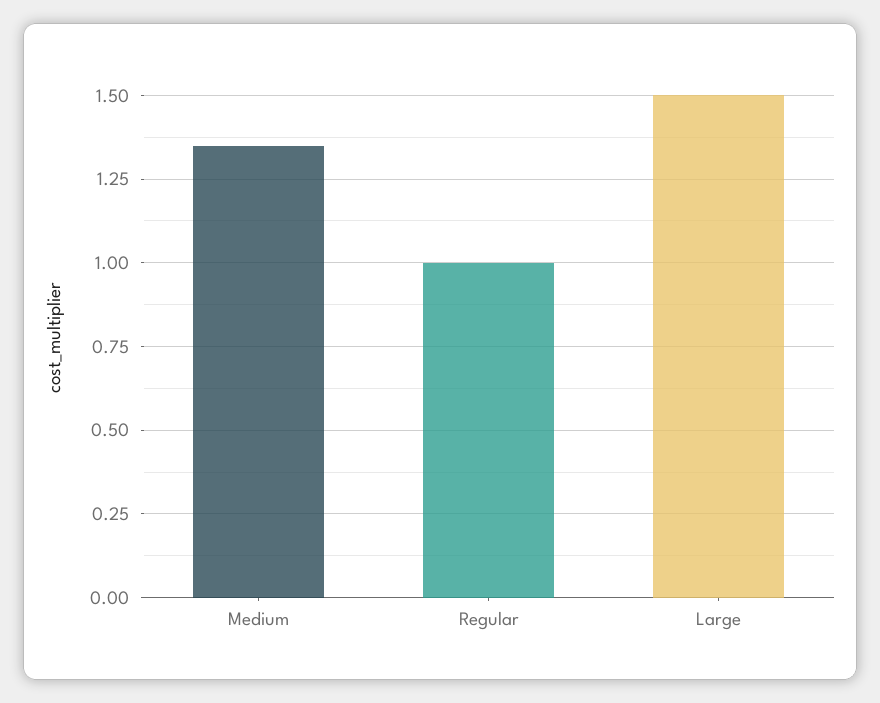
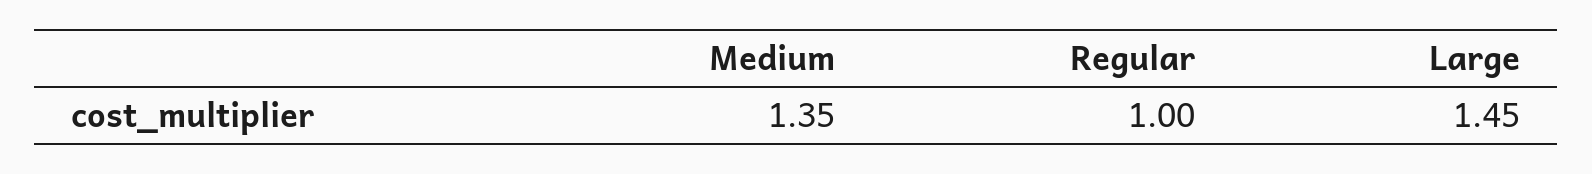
Large: 1.5 -> 1.45

